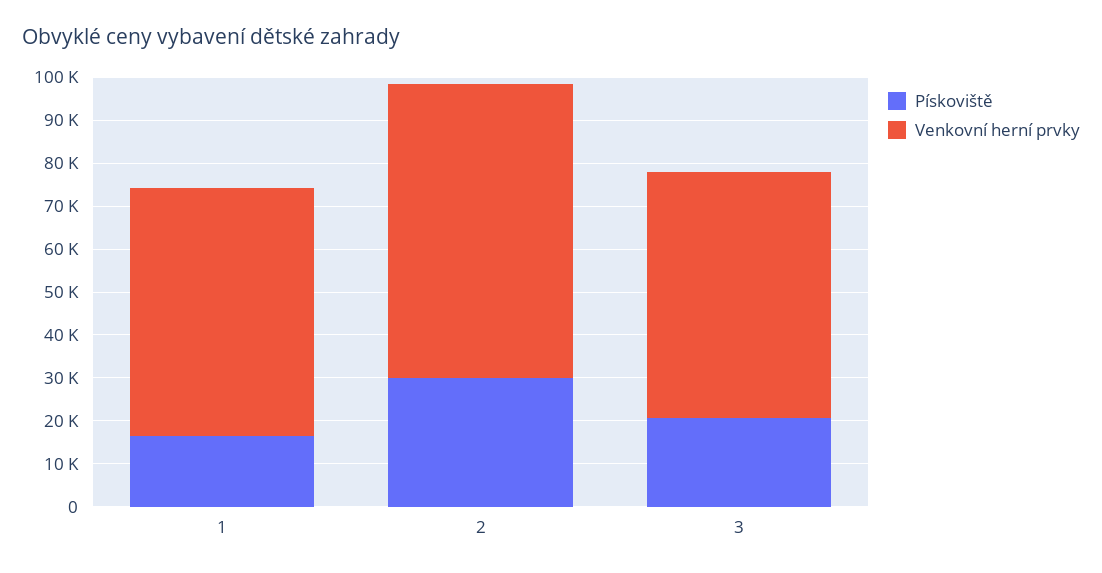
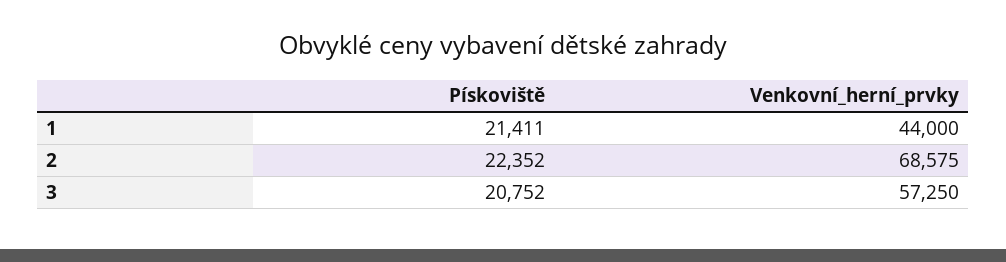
Pískoviště, 1: 16000 -> 21411
Venkovní herní prvky, 1: 58000 -> 44000
Pískoviště, 2: 30000 -> 22352

